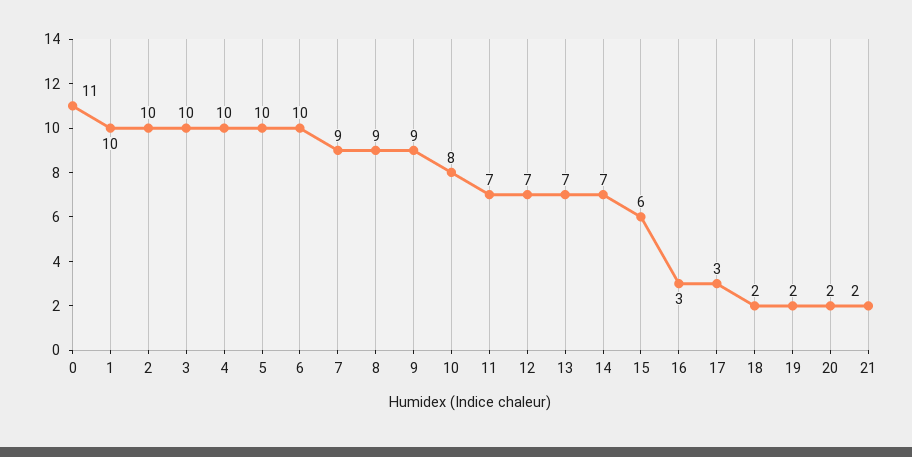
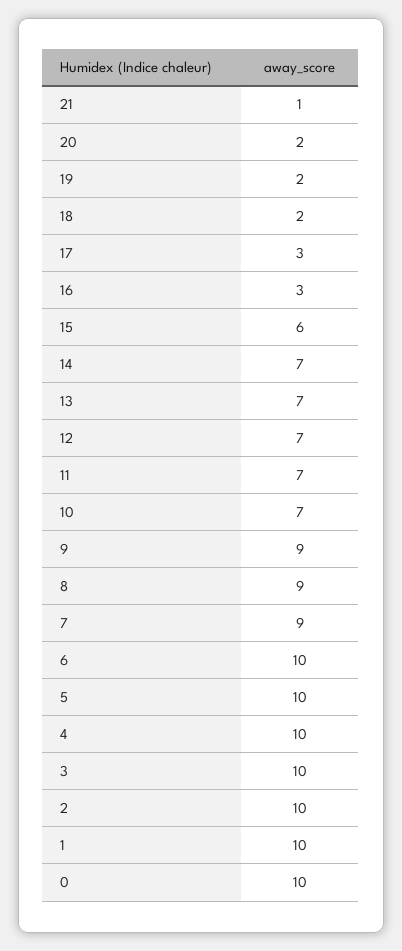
0: 11 -> 10
10: 8 -> 7
21: 2 -> 1

